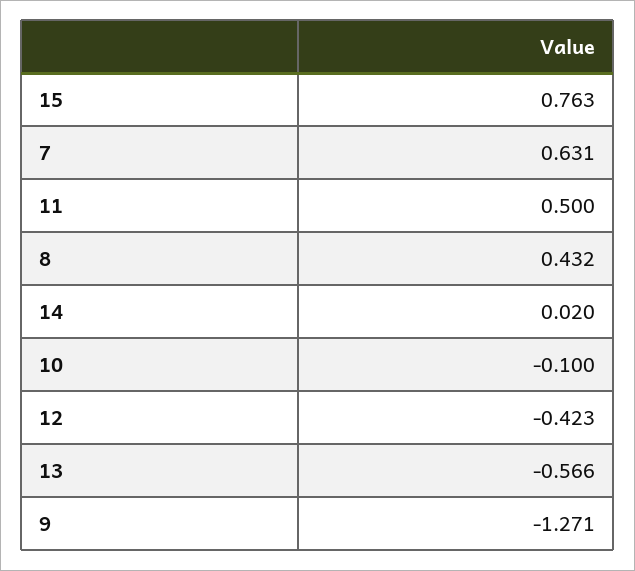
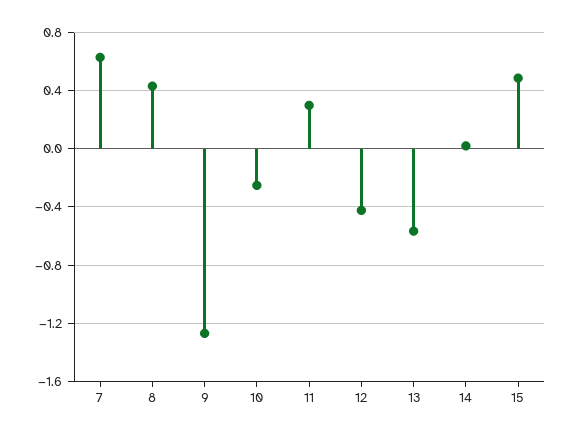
15: 0.763 -> 0.5
11: 0.5 -> 0.3
10: -0.1 -> -0.25

